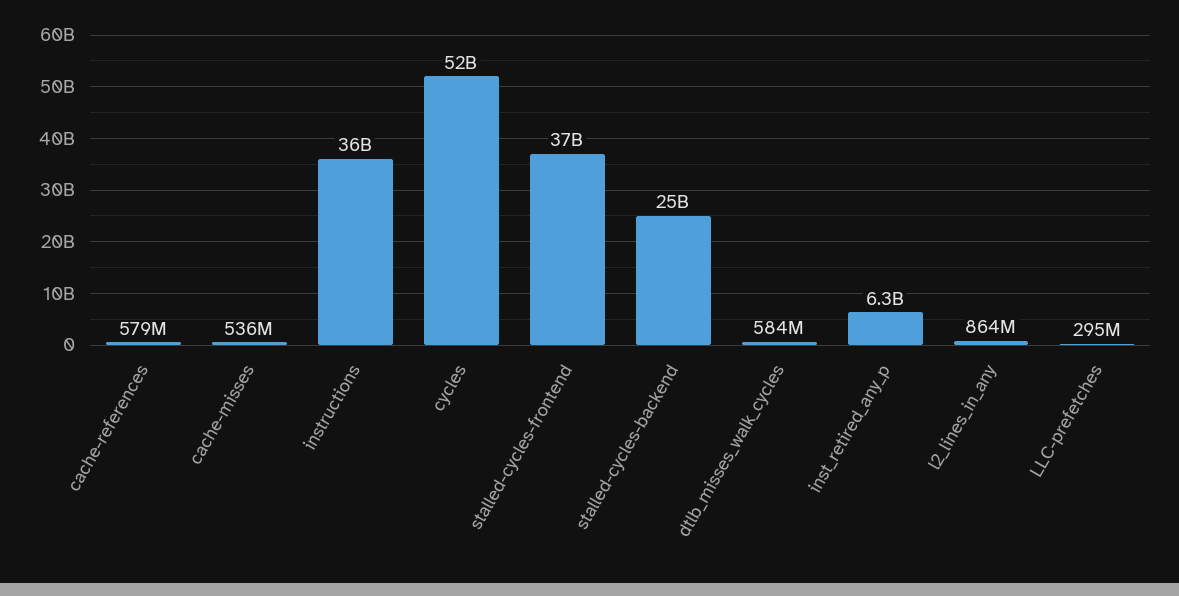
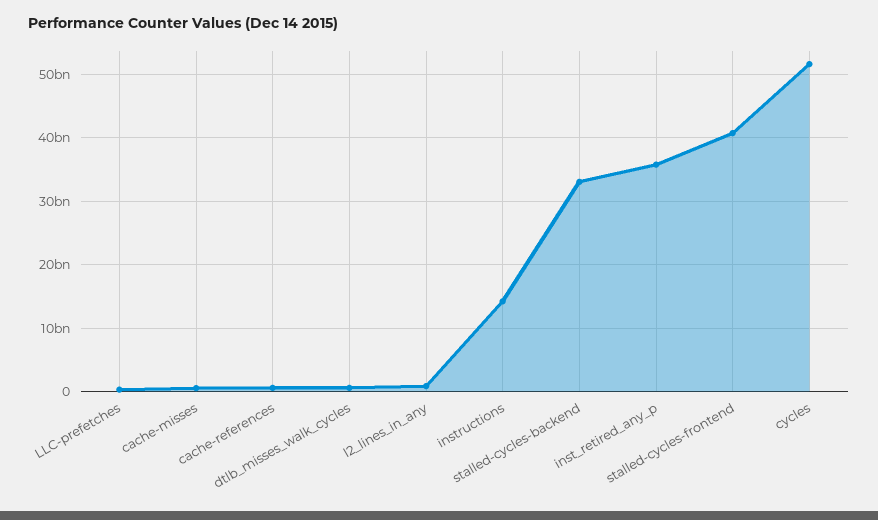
instructions: 36000000000 -> 14000000000
stalled-cycles-frontend: 37000000000 -> 41000000000
stalled-cycles-backend: 25000000000 -> 33000000000
inst_retired_any_p: 6300000000 -> 36000000000

